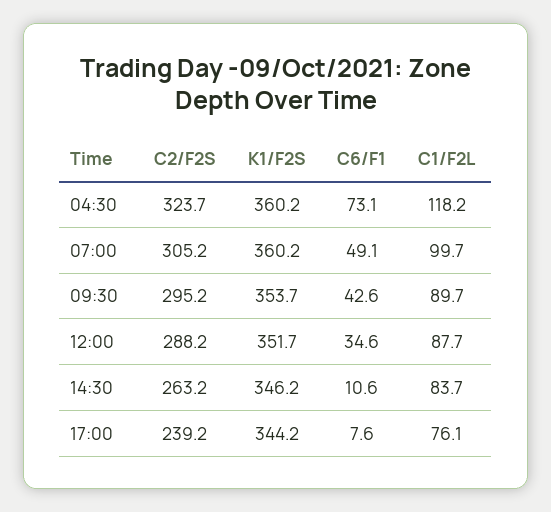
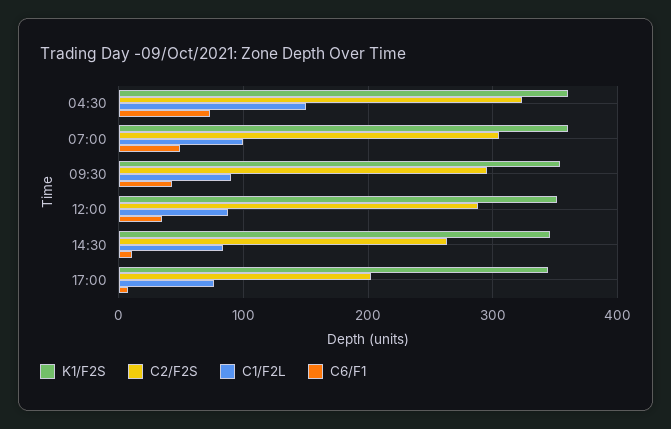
C1/F2L, 04:30: 118.2 -> 150
C2/F2S, 17:00: 239.2 -> 200

